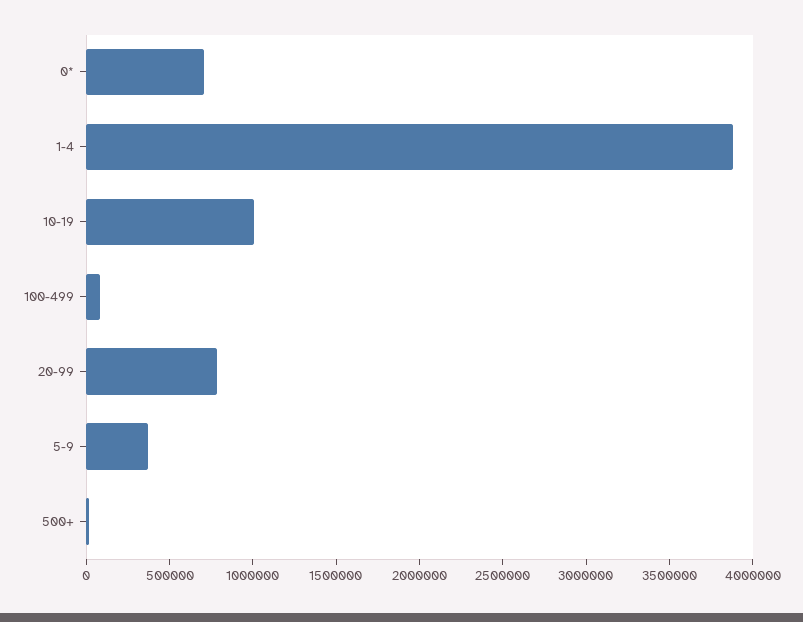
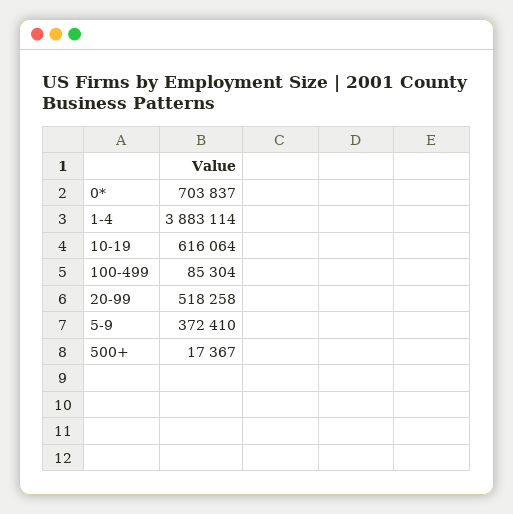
10-19: 1000000 -> 616064
20-99: 800000 -> 518258

